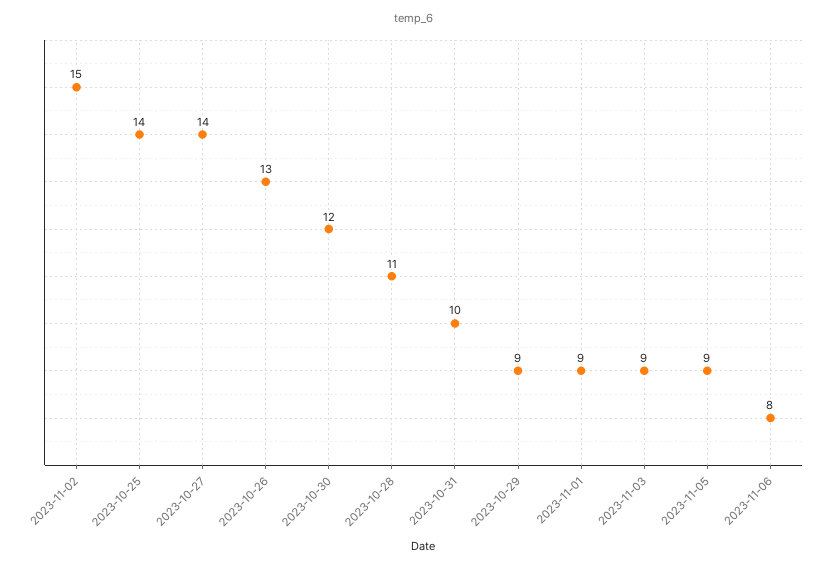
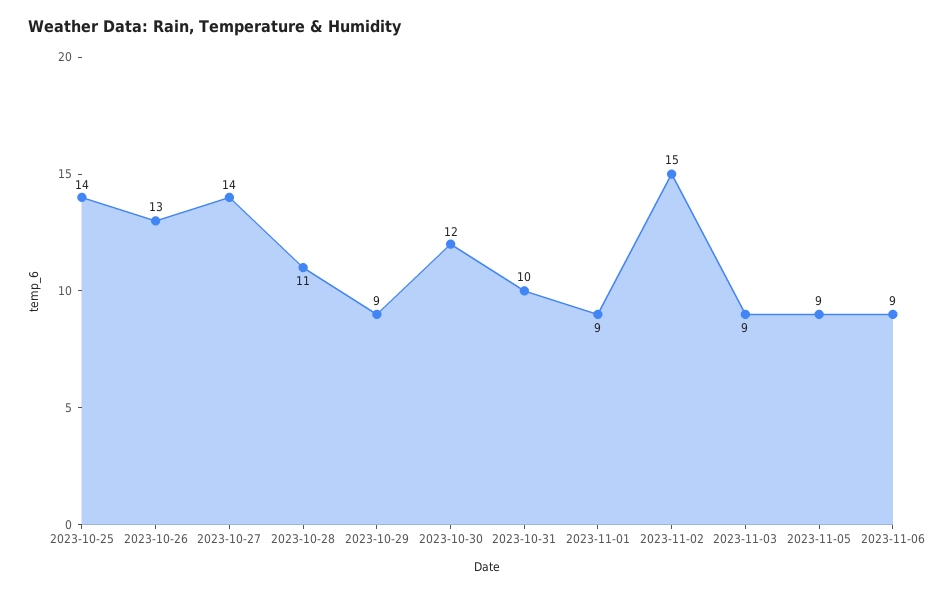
2023-11-06: 8 -> 9

